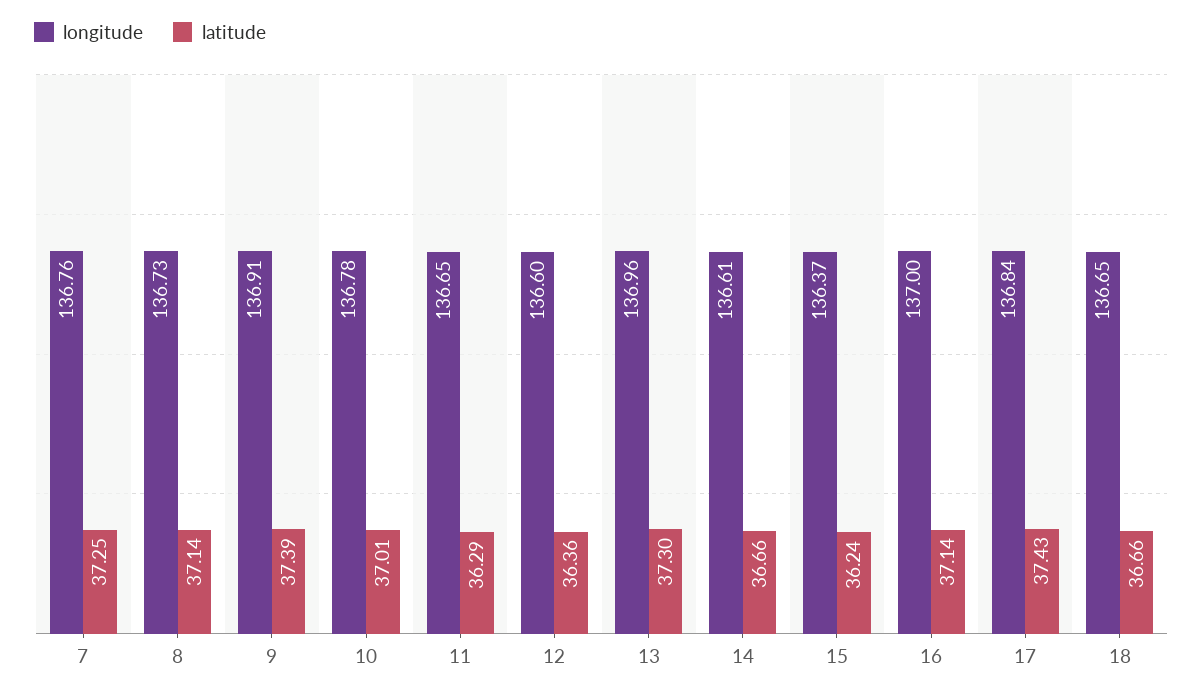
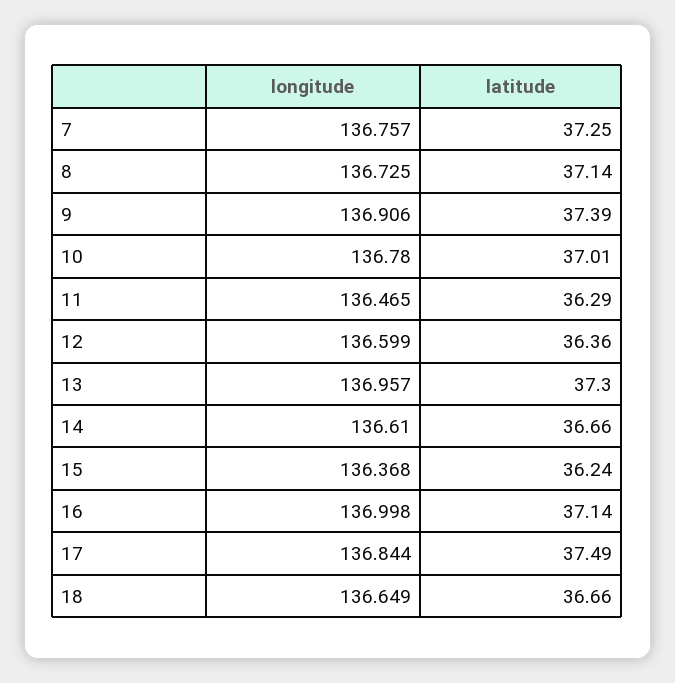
longitude, 11: 136.65 -> 136.465
latitude, 17: 37.43 -> 37.49

